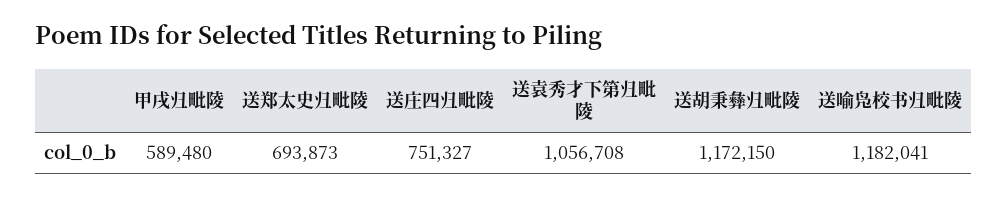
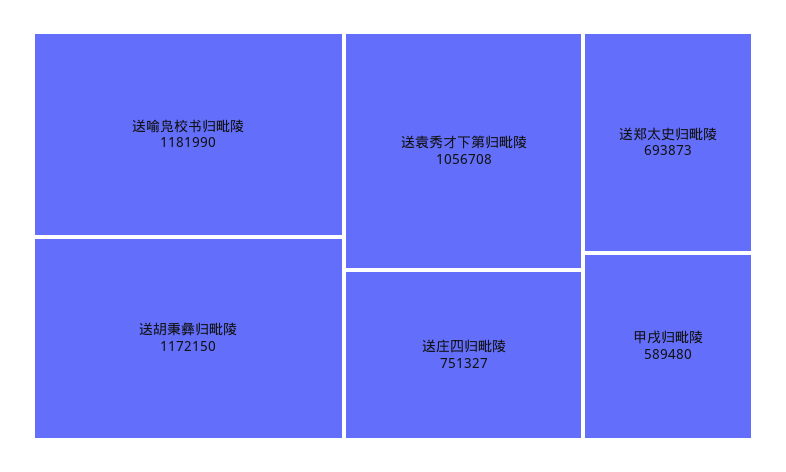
送喻凫校书归毗陵: 1182041 -> 1181990

